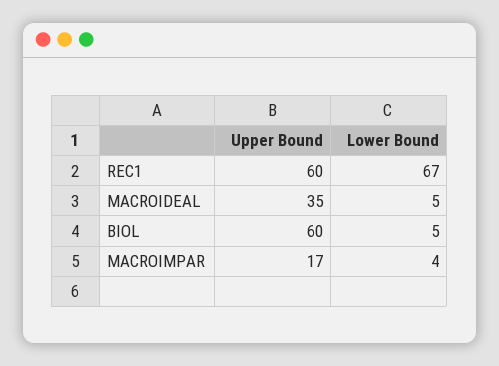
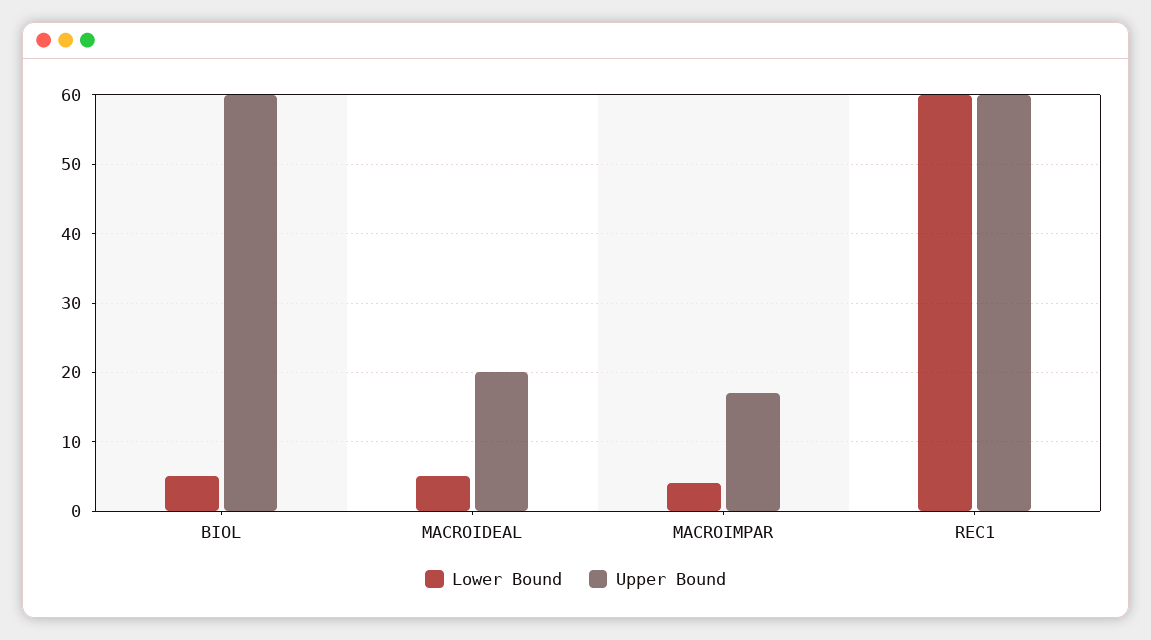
Lower Bound, REC1: 67 -> 60
Upper Bound, MACROIDEAL: 35 -> 20

